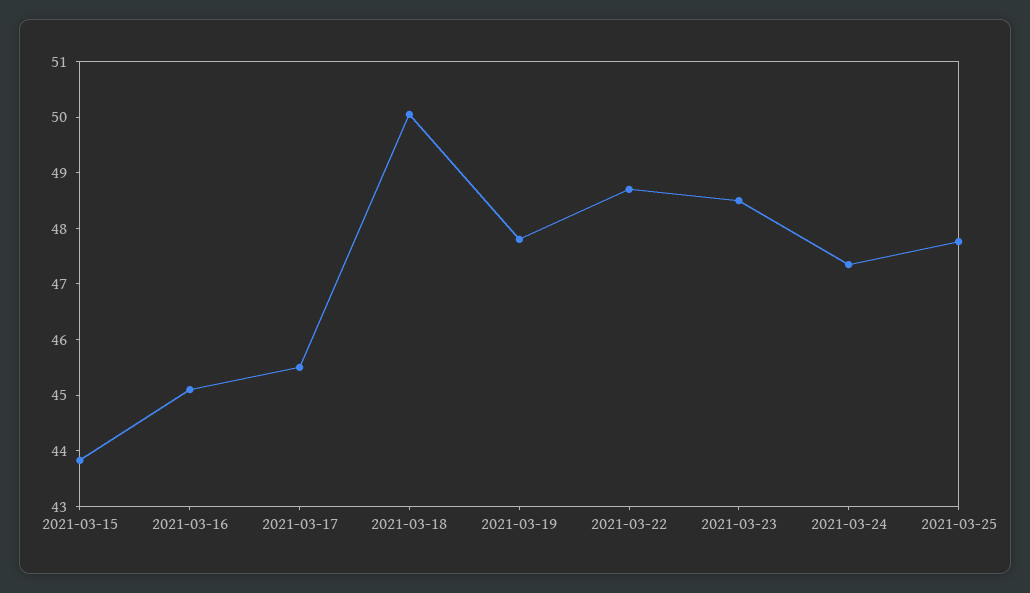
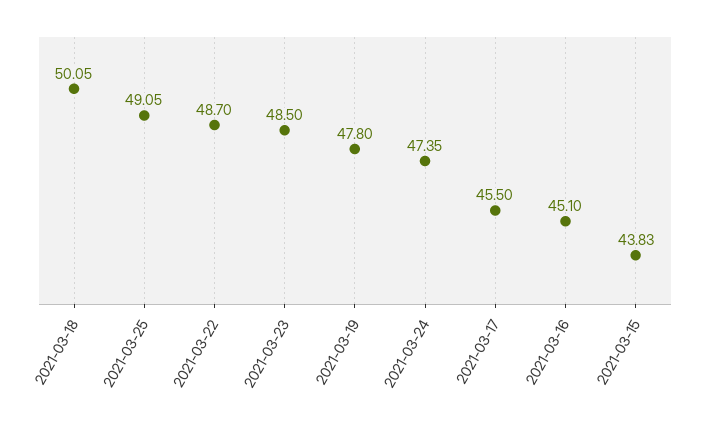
2021-03-25: 47.8 -> 49.05

